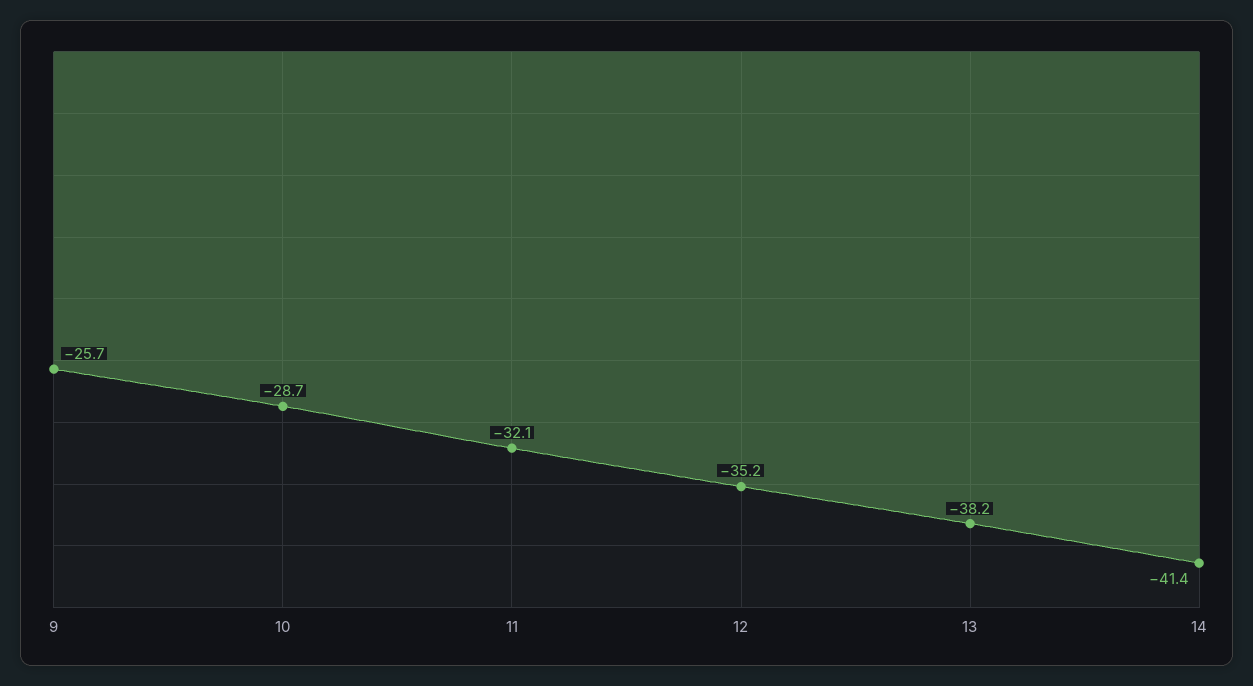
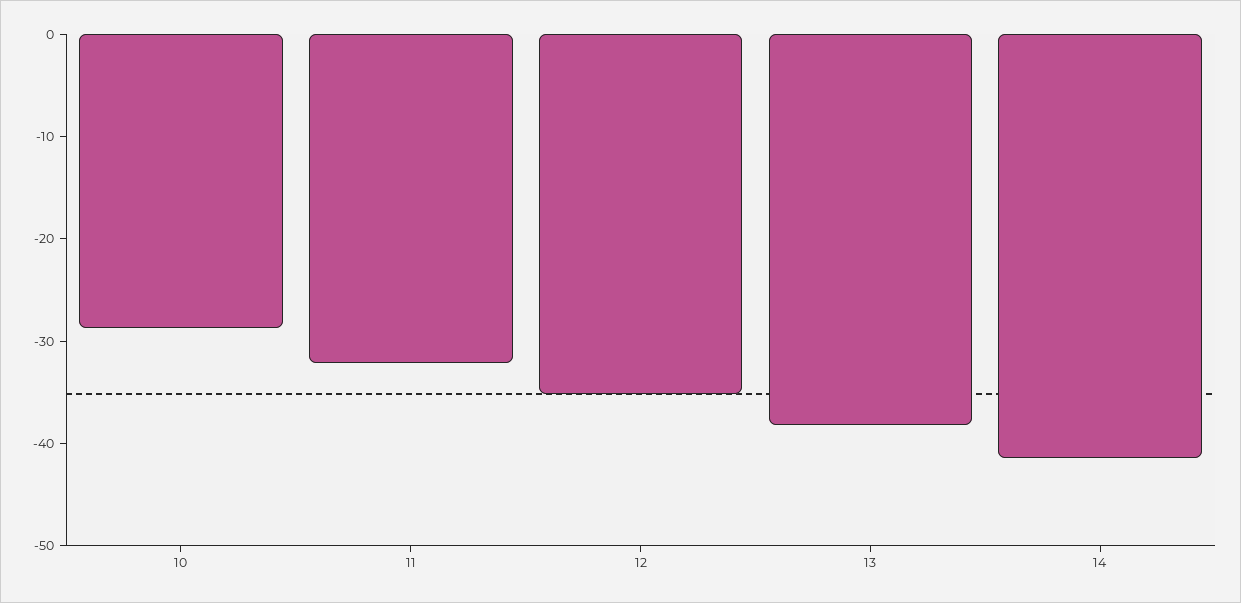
9: -25.7 -> none

